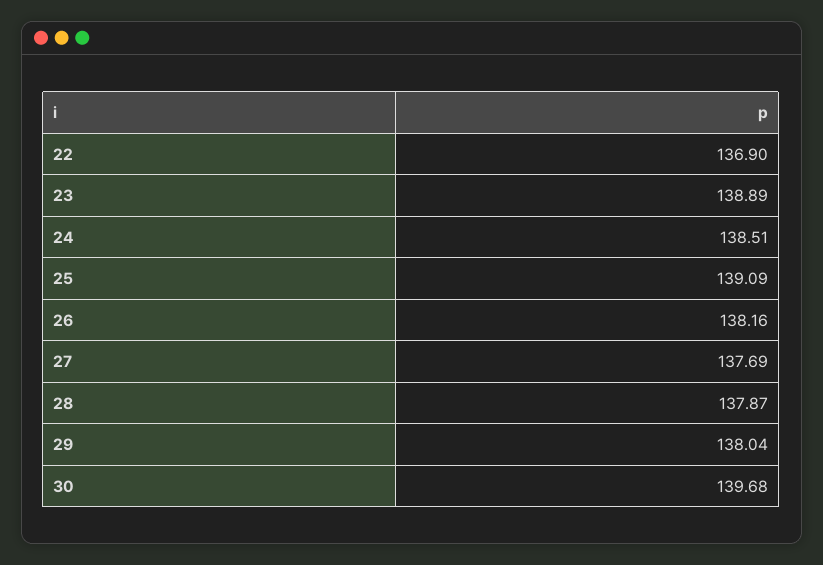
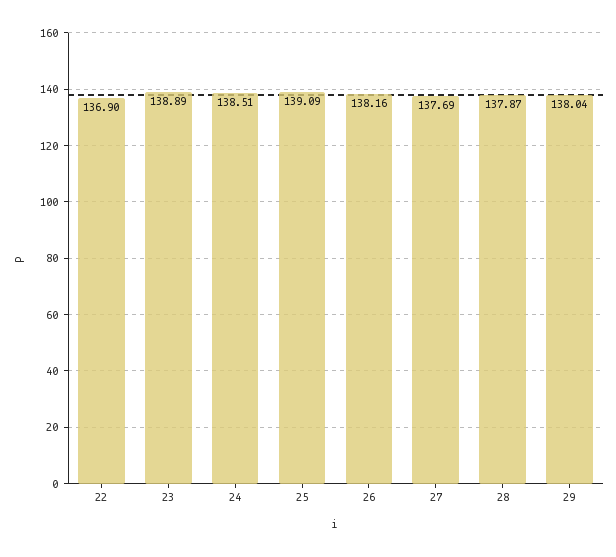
30: 139.68 -> none

